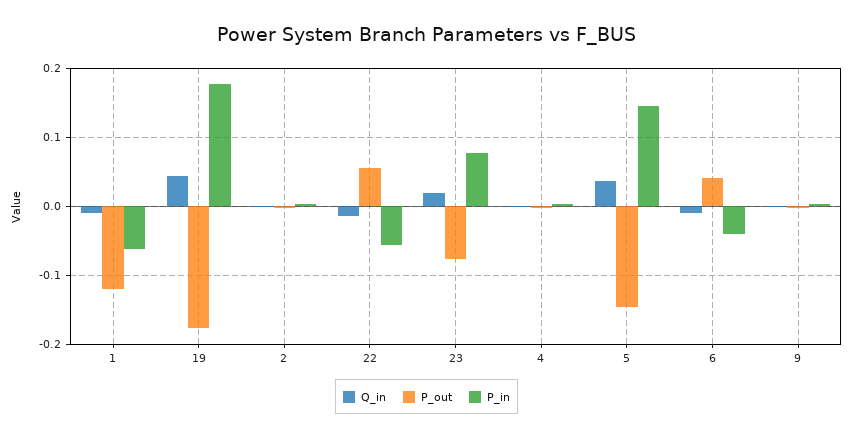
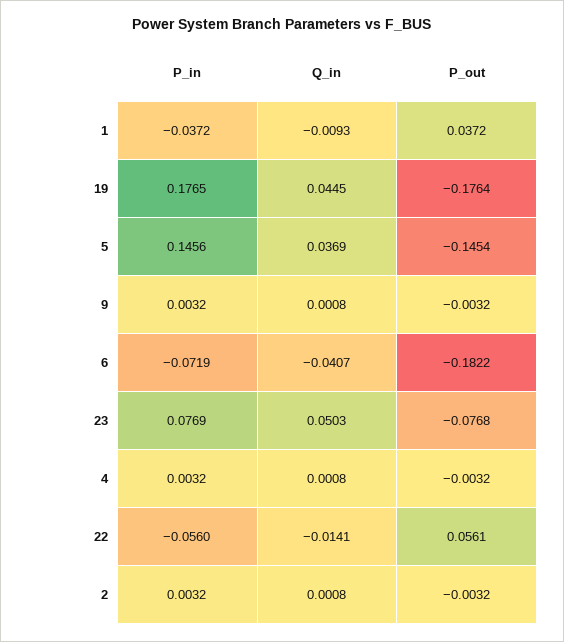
P_out, 1: -0.12 -> 0.0372
P_in, 1: -0.06 -> -0.0372
Q_in, 23: 0.02 -> 0.0503
Q_in, 6: -0.01 -> -0.0407
P_out, 6: 0.04 -> -0.1822
P_in, 6: -0.04 -> -0.0719

